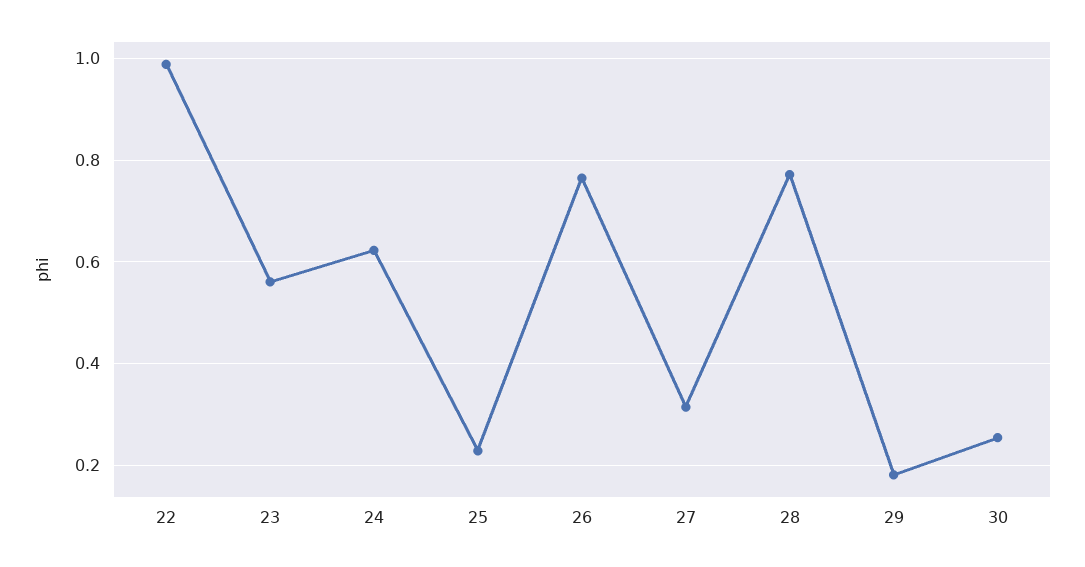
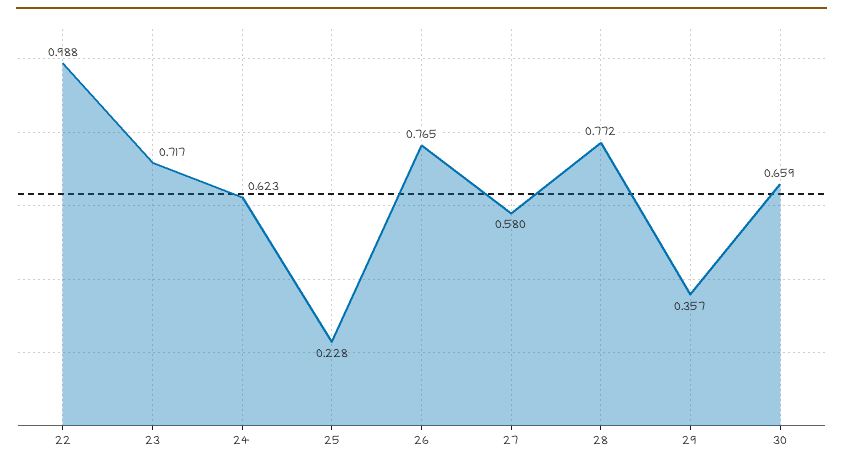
23: 0.56 -> 0.717
27: 0.32 -> 0.58
29: 0.18 -> 0.357
30: 0.26 -> 0.659

